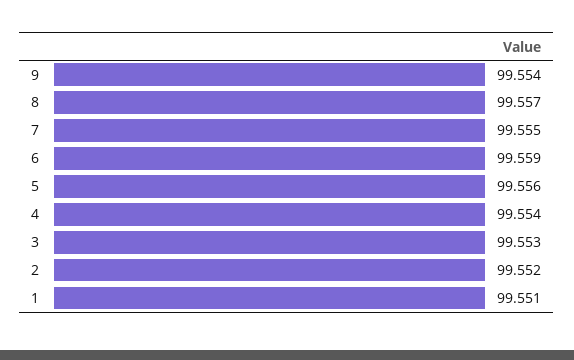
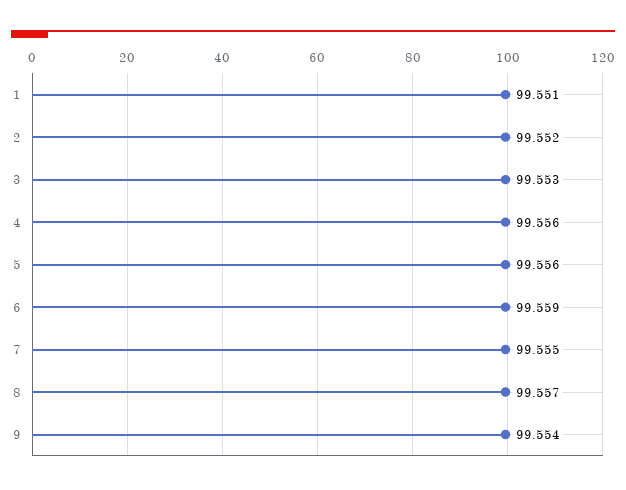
4: 99.554 -> 99.556

